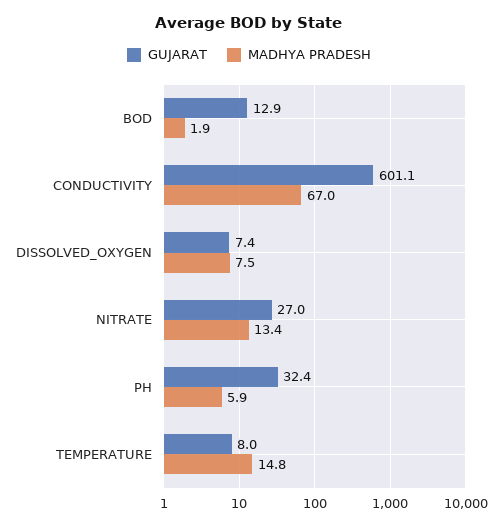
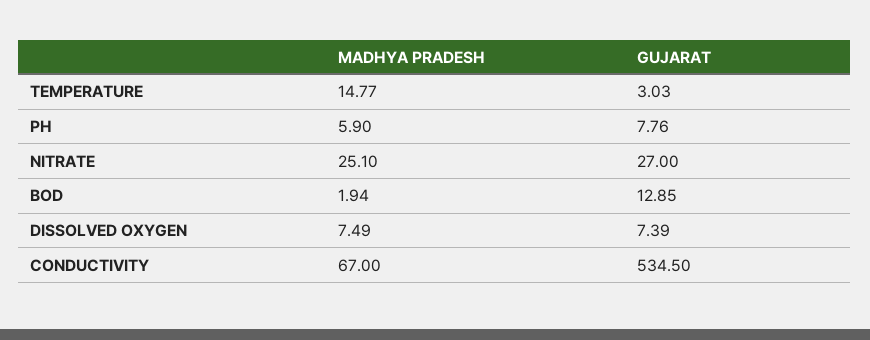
GUJARAT, CONDUCTIVITY: 601.1 -> 534.5
MADHYA PRADESH, NITRATE: 13.4 -> 25.1
GUJARAT, PH: 32.4 -> 7.76
GUJARAT, TEMPERATURE: 8 -> 3.03

